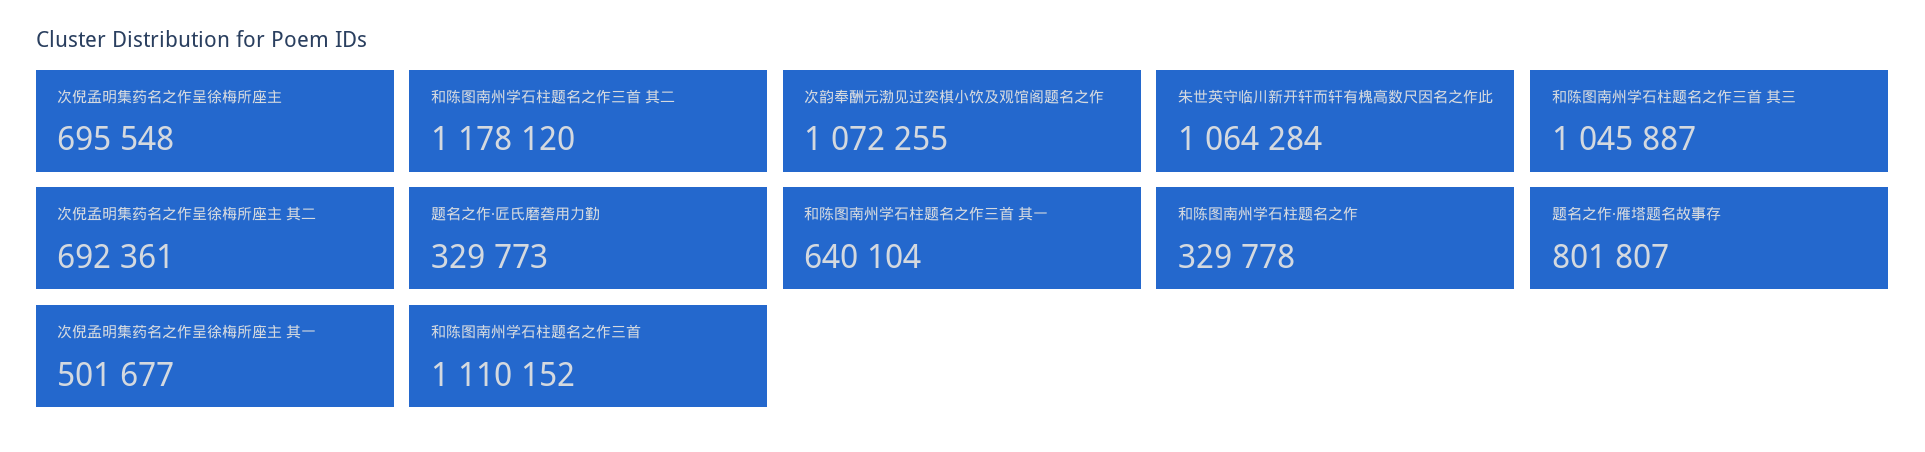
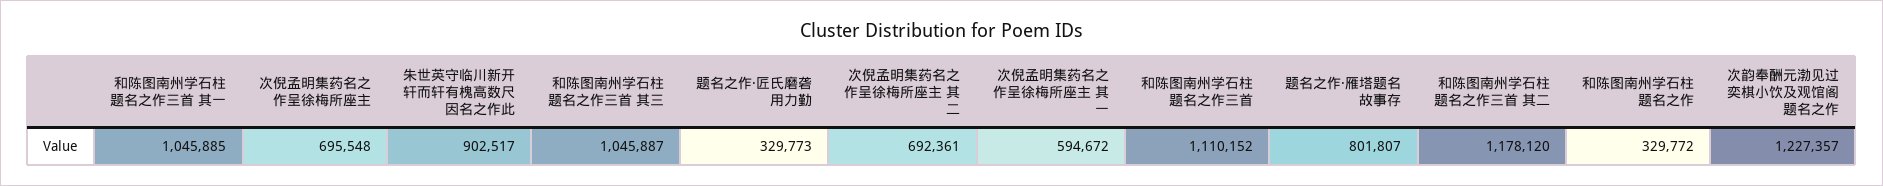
次韵奉酬元渤见过奕棋小饮及观馆阁题名之作: 1072255 -> 1227357
朱世英守临川新开轩而轩有槐高数尺因名之作此: 1064284 -> 902517
和陈图南州学石柱题名之作三首 其一: 640104 -> 1045885
和陈图南州学石柱题名之作: 329778 -> 329772
次倪孟明集药名之作呈徐梅所座主 其一: 501677 -> 594672

